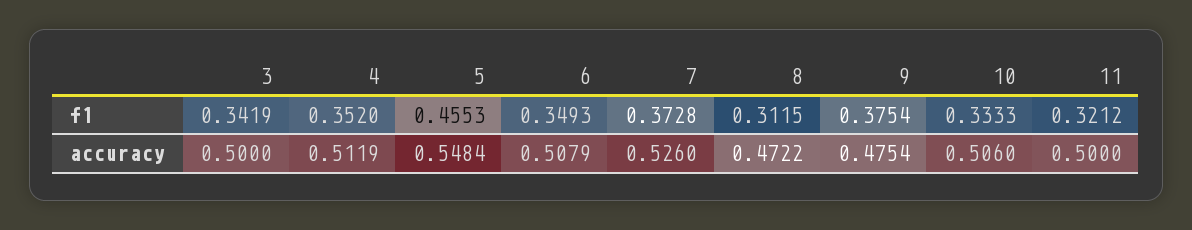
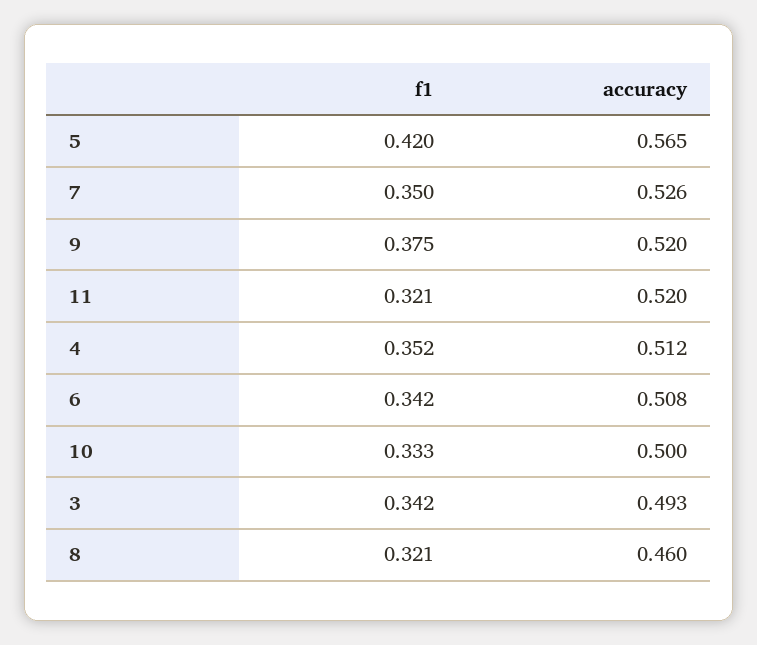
5, f1: 0.4553 -> 0.42
6, f1: 0.3493 -> 0.342
7, f1: 0.3728 -> 0.35
8, f1: 0.3115 -> 0.321
3, accuracy: 0.5 -> 0.493
5, accuracy: 0.5484 -> 0.565
8, accuracy: 0.4722 -> 0.46
9, accuracy: 0.4754 -> 0.52
10, accuracy: 0.506 -> 0.5
11, accuracy: 0.5 -> 0.52

